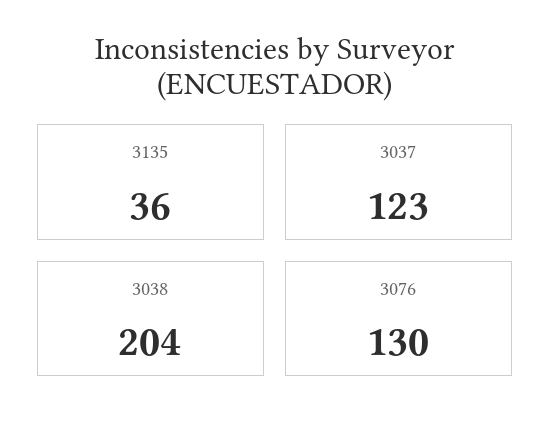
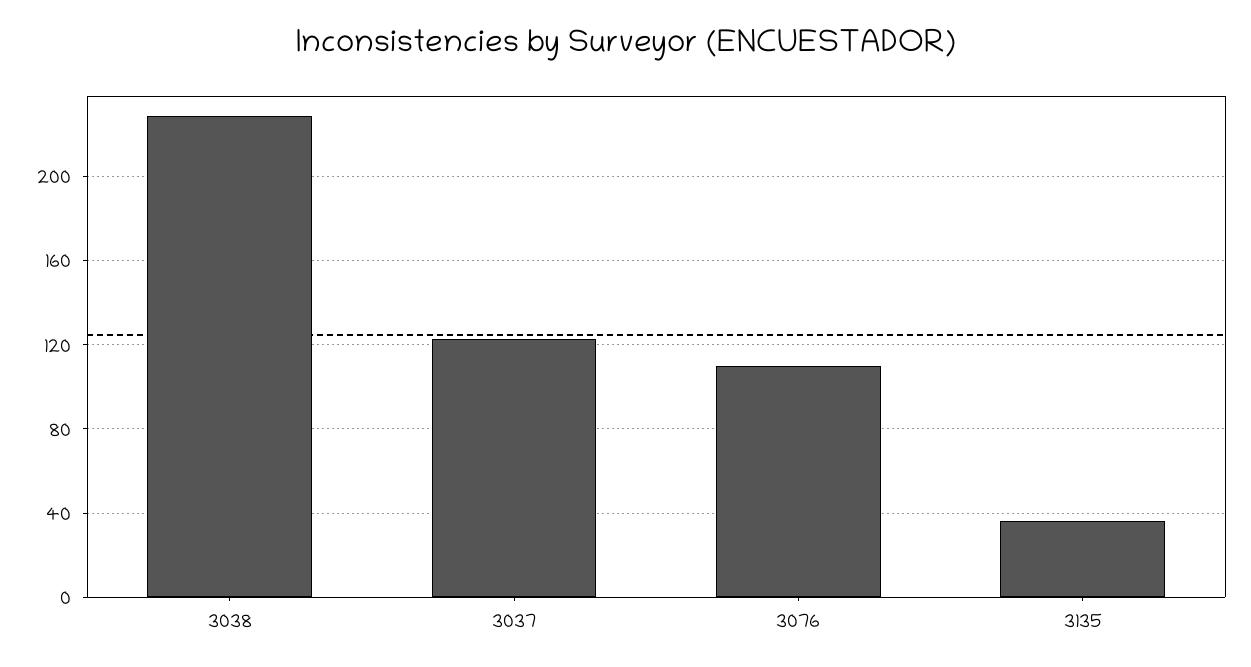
3038: 204 -> 230
3076: 130 -> 110

